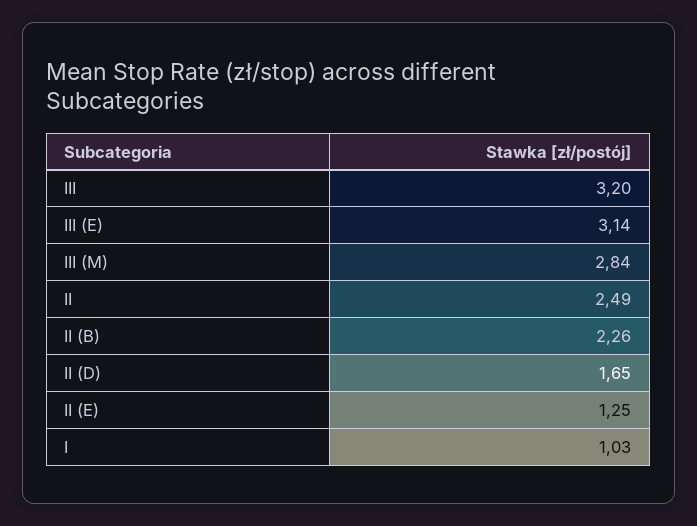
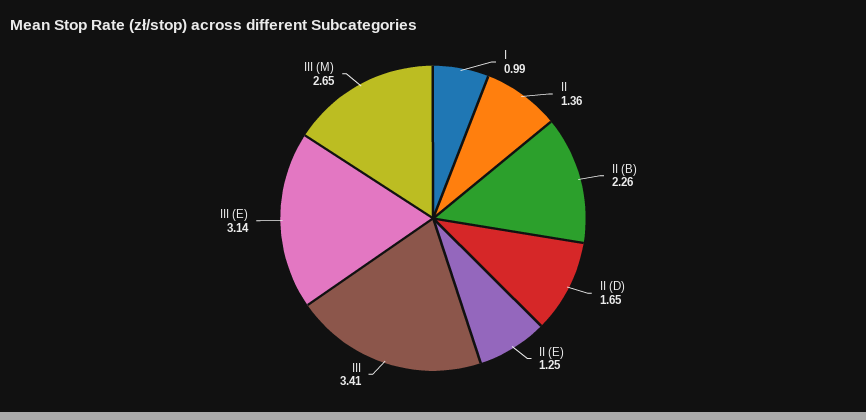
III: 3.2 -> 3.41
III (M): 2.84 -> 2.65
II: 2.49 -> 1.36
I: 1.03 -> 0.99

